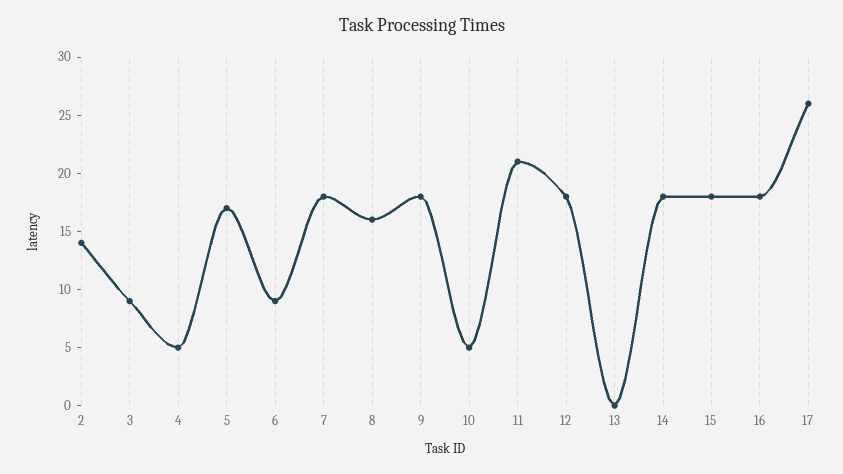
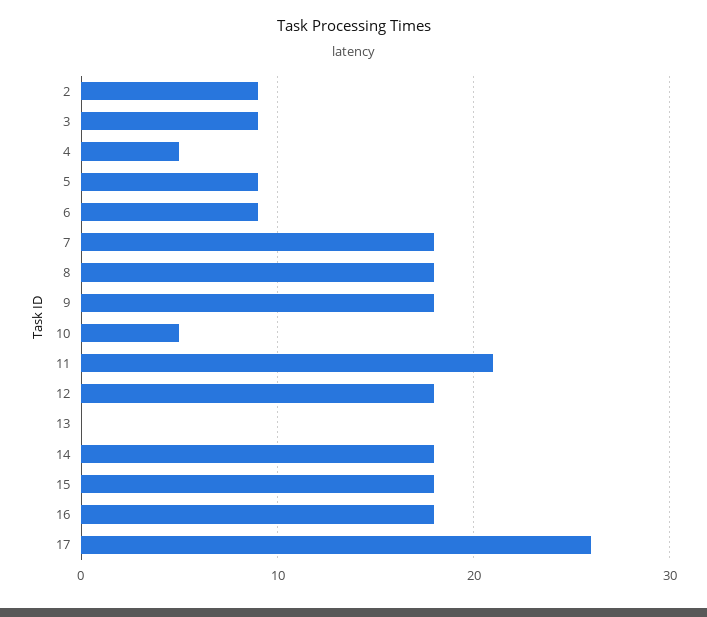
2: 14 -> 9
5: 17 -> 9
8: 16 -> 18

